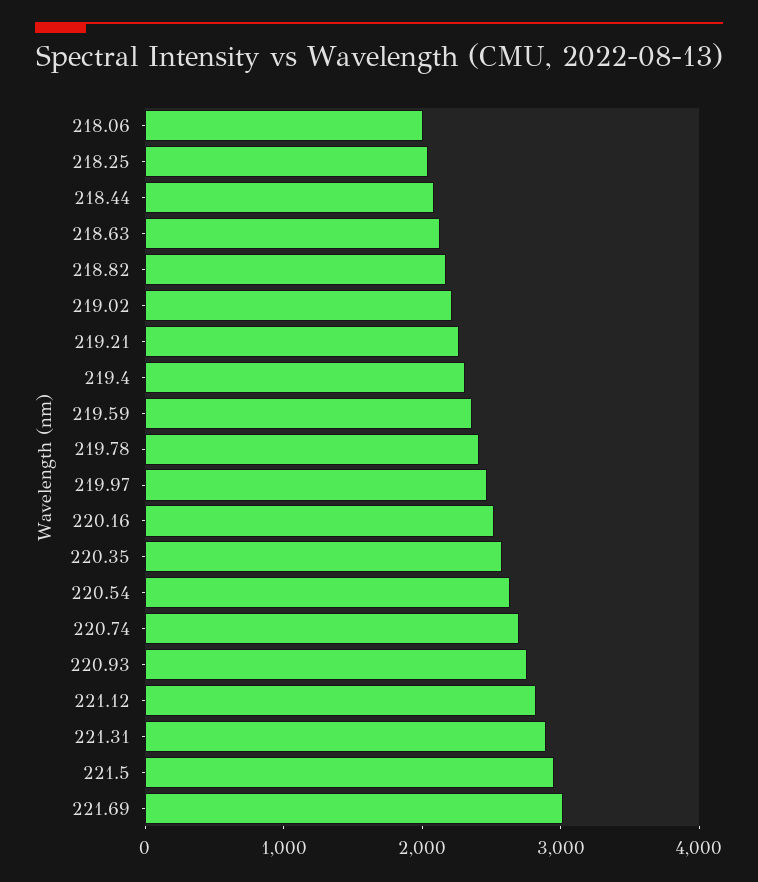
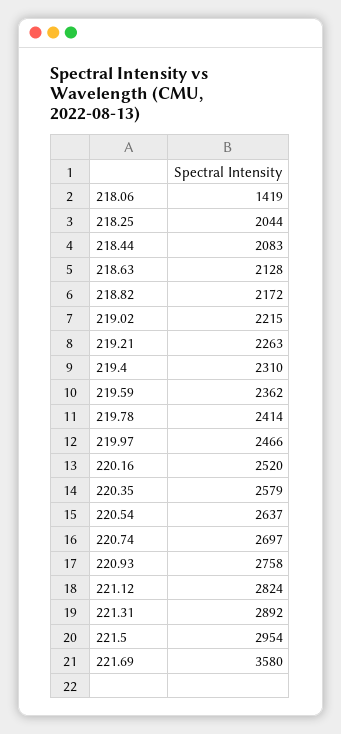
218.06: 2000 -> 1419
221.69: 3000 -> 3580

